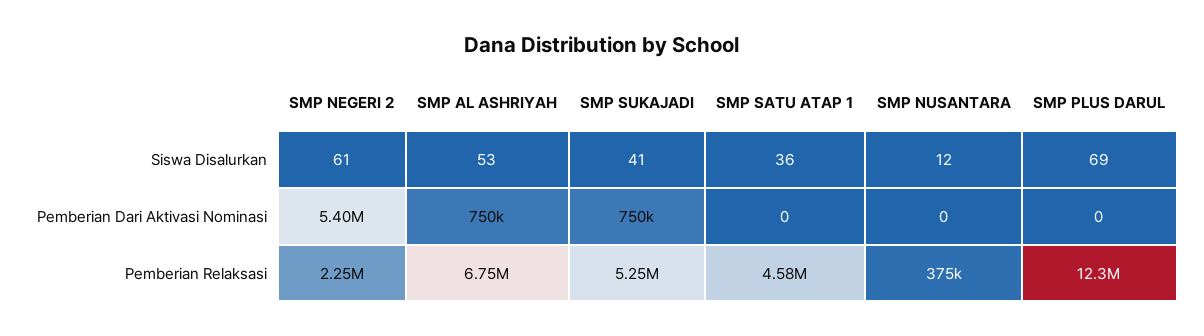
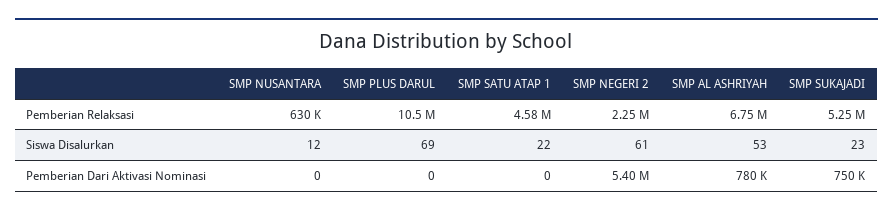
SMP SUKAJADI, Siswa Disalurkan: 41 -> 23
SMP SATU ATAP 1, Siswa Disalurkan: 36 -> 22
SMP AL ASHRIYAH, Pemberian Dari Aktivasi Nominasi: 750000 -> 780000
SMP NUSANTARA, Pemberian Relaksasi: 375000 -> 630000
SMP PLUS DARUL, Pemberian Relaksasi: 12300000 -> 10500000

